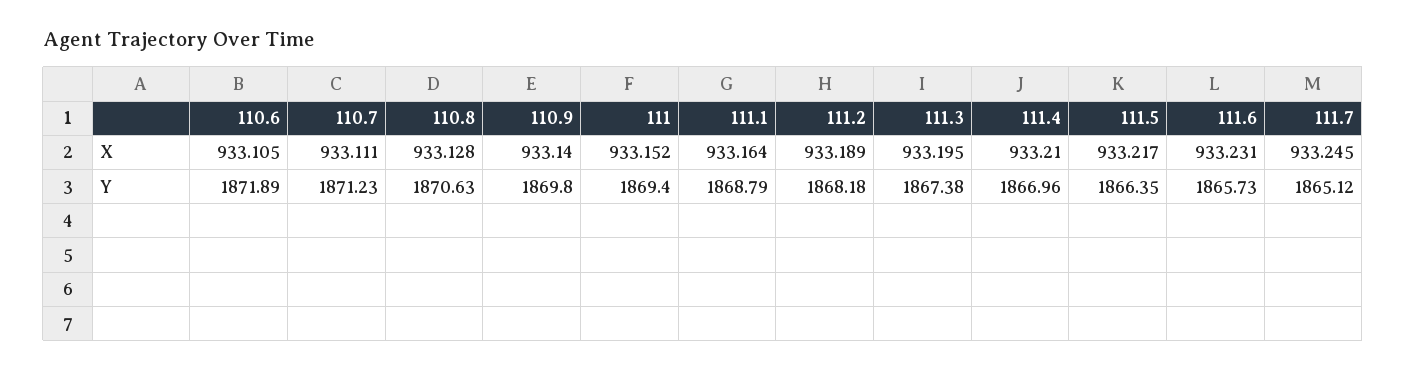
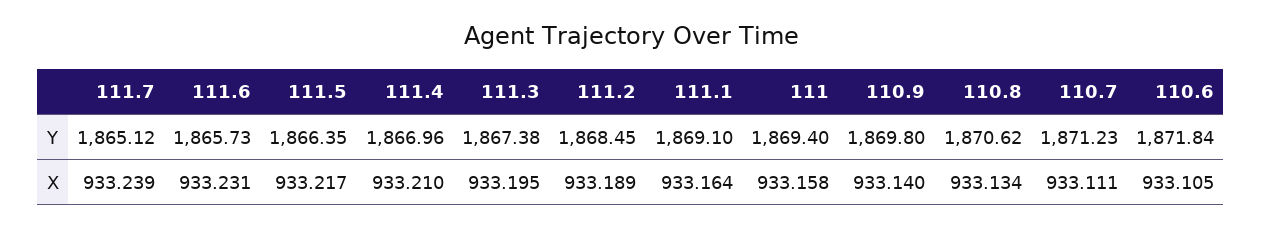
110.8, X: 933.128 -> 933.134
111, X: 933.152 -> 933.158
111.7, X: 933.245 -> 933.239
110.6, Y: 1871.89 -> 1871.84
110.8, Y: 1870.63 -> 1870.62
111.1, Y: 1868.79 -> 1869.1
111.2, Y: 1868.18 -> 1868.45

